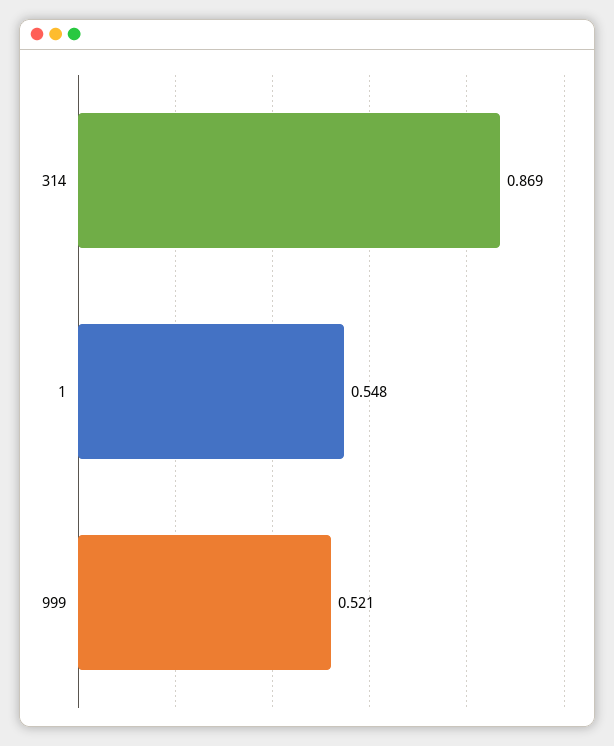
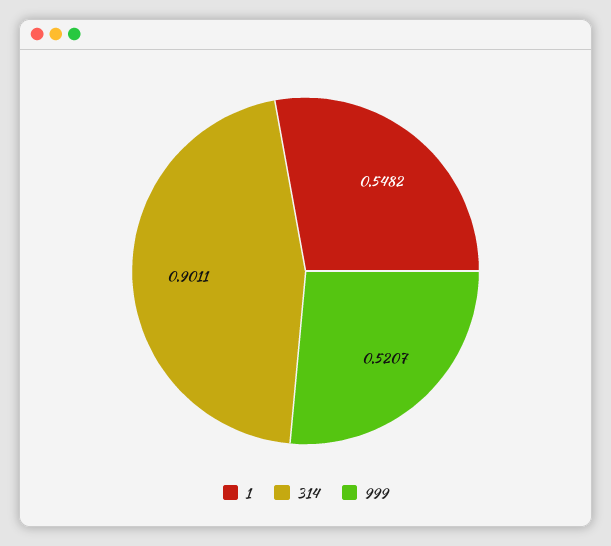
314: 0.869 -> 0.9011

